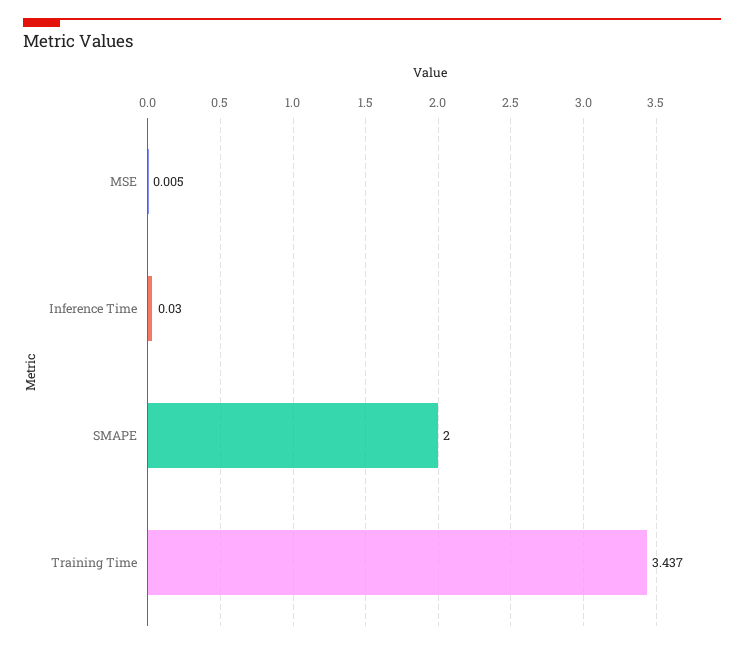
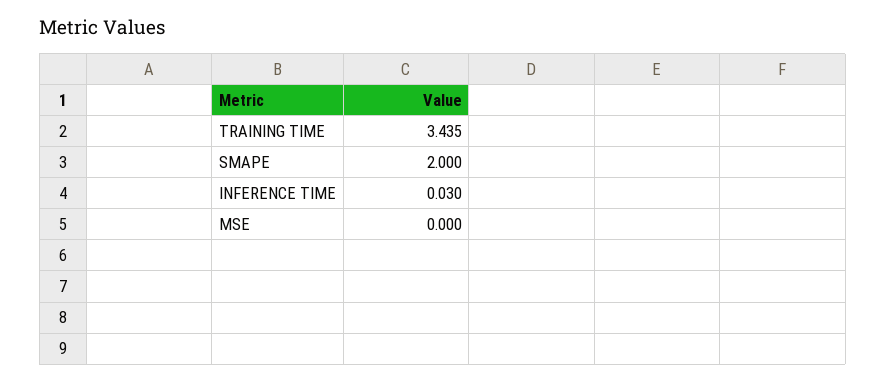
MSE: 0.005 -> 0
Training Time: 3.437 -> 3.435

